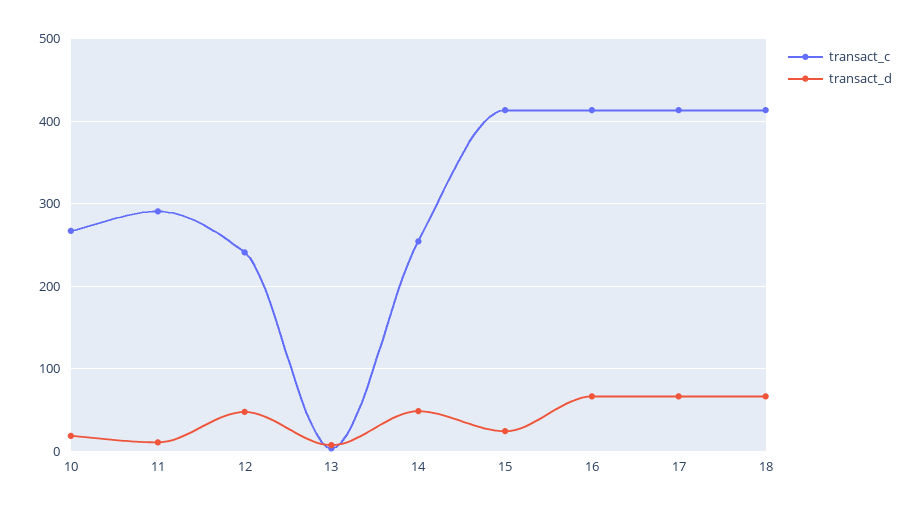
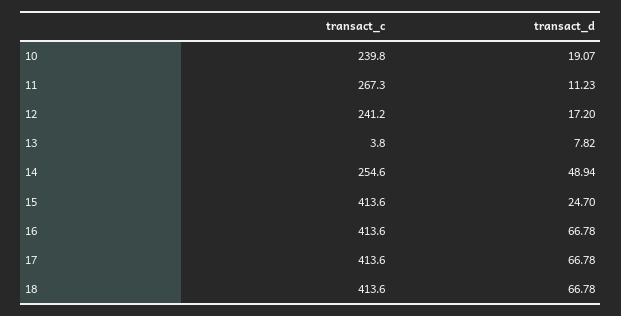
transact_c, 10: 270 -> 239.8
transact_c, 11: 290 -> 267.3
transact_d, 12: 50 -> 17.2

